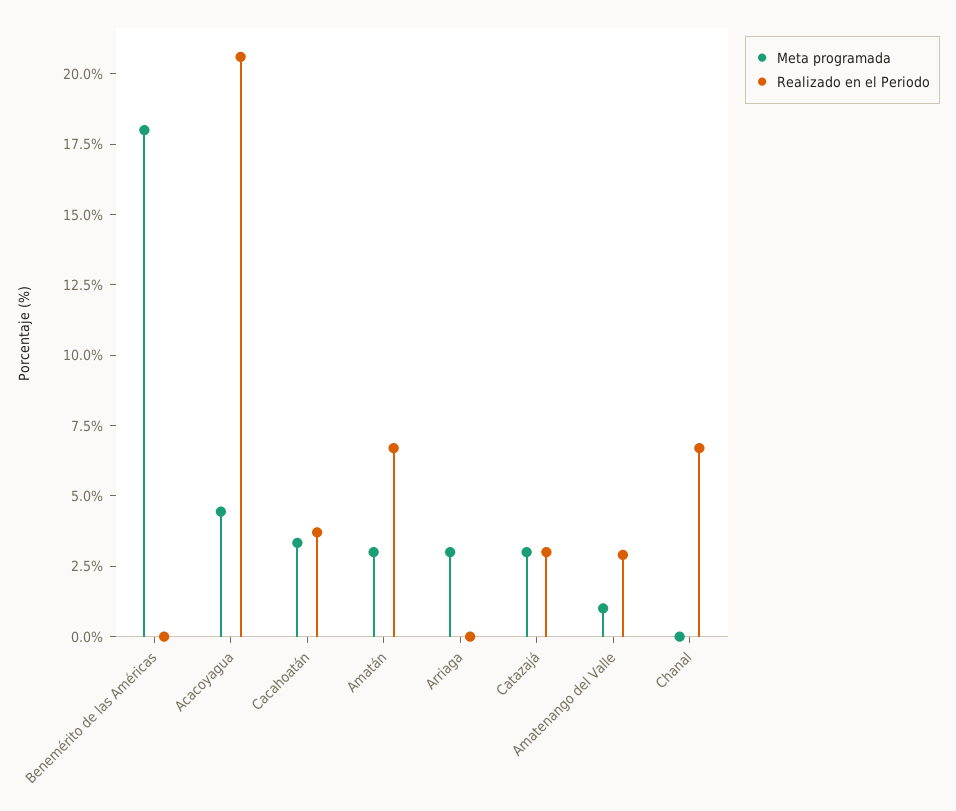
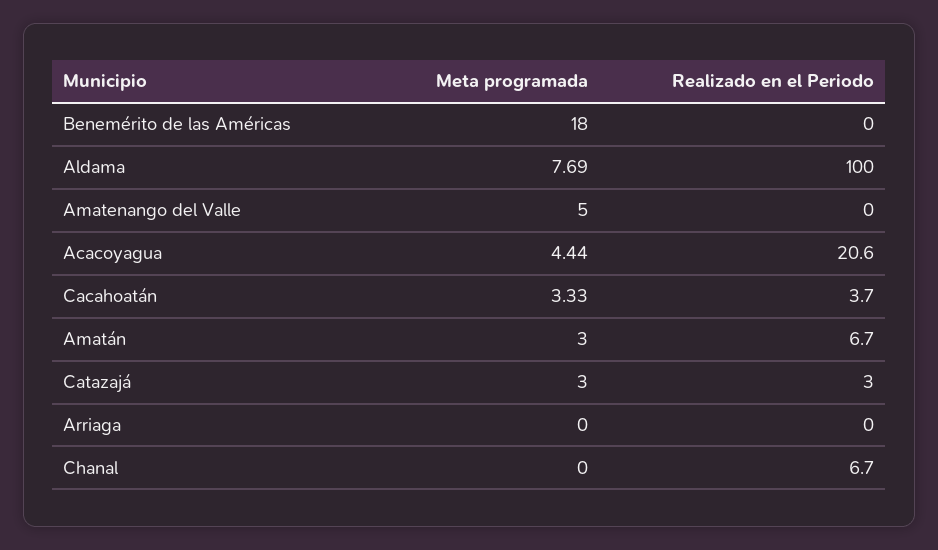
Meta programada, Arriaga: 3 -> 0
Meta programada, Amatenango del Valle: 1 -> 5
Realizado en el Periodo, Amatenango del Valle: 3 -> 0
Meta programada, Aldama: none -> 7.69
Realizado en el Periodo, Aldama: none -> 100

